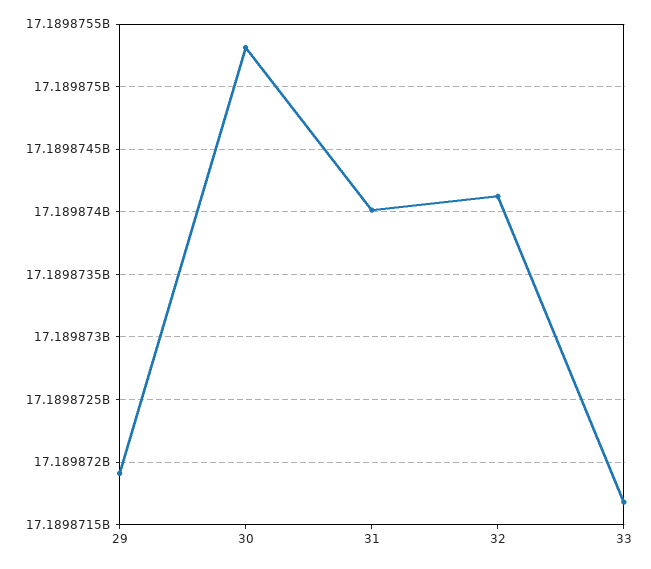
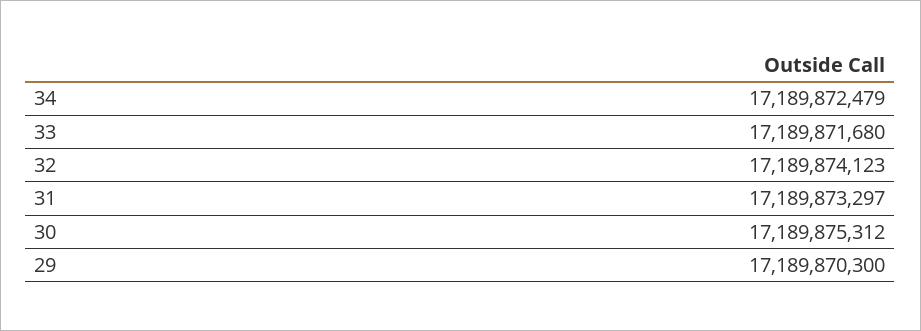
29: 17189871900 -> 17189870300
31: 17189874000 -> 17189873297
34: none -> 17189872479

